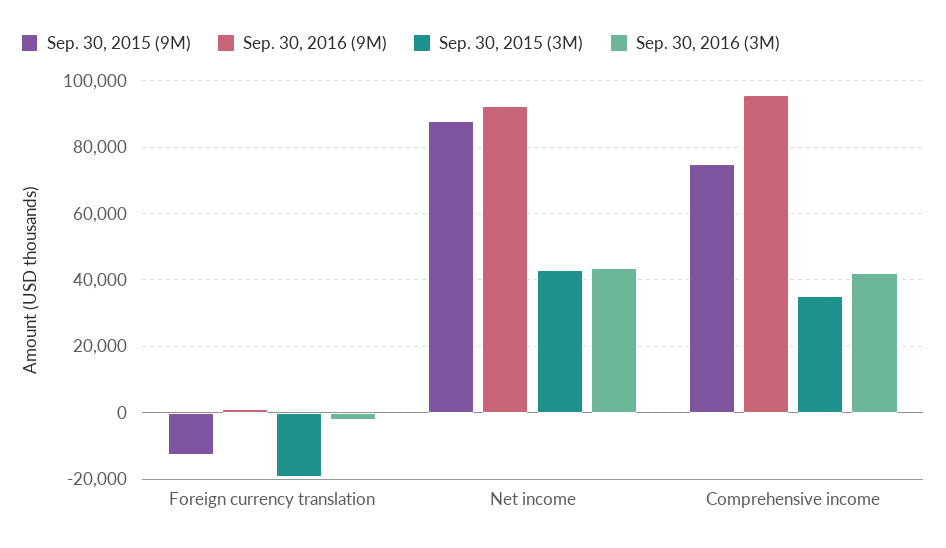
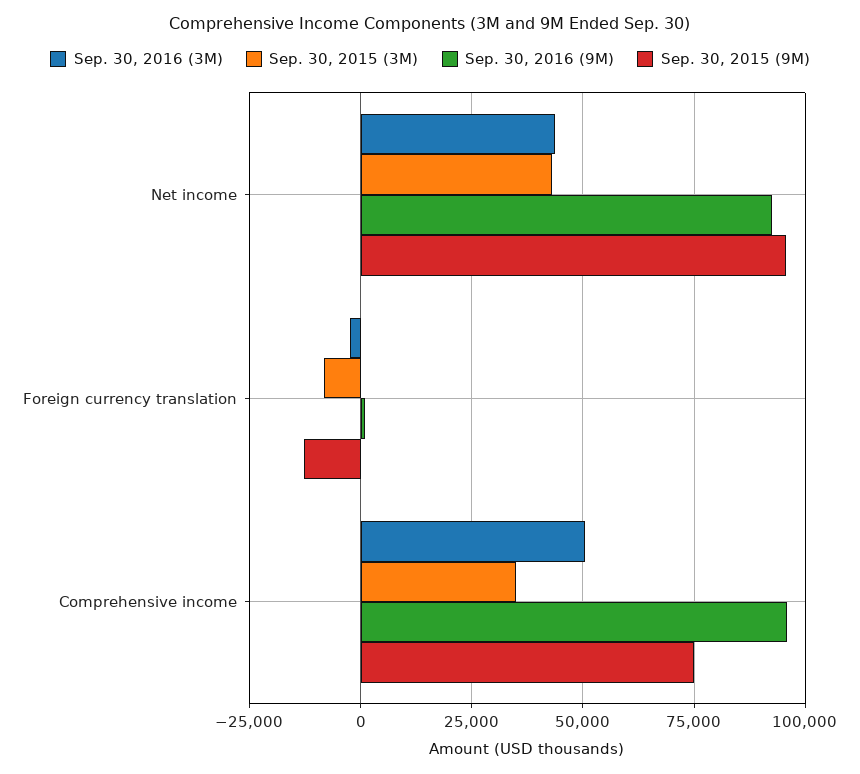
Sep. 30, 2015 (3M), Foreign currency translation: -20000 -> -7500
Sep. 30, 2015 (9M), Net income: 88000 -> 95000
Sep. 30, 2016 (3M), Comprehensive income: 42000 -> 50000

